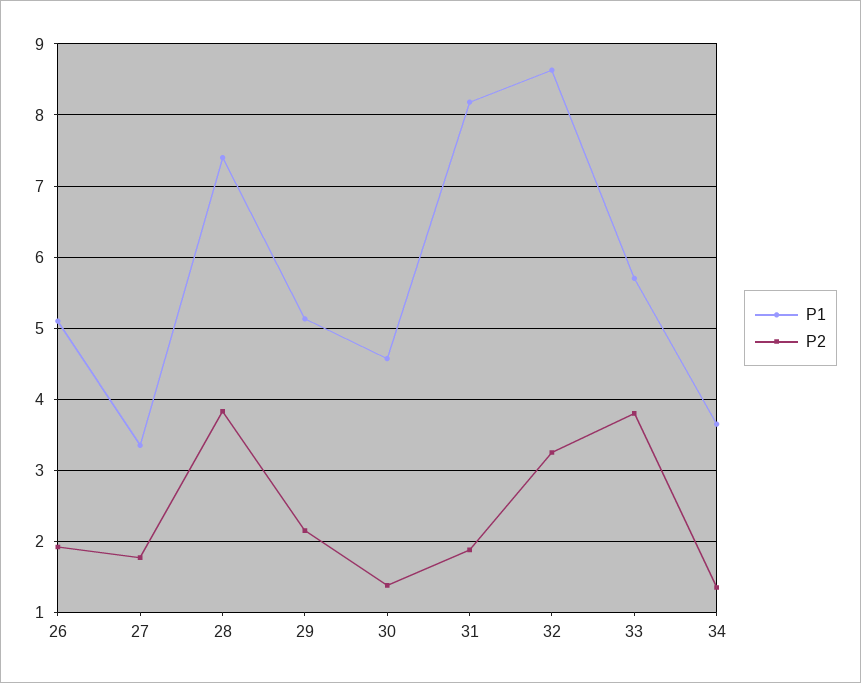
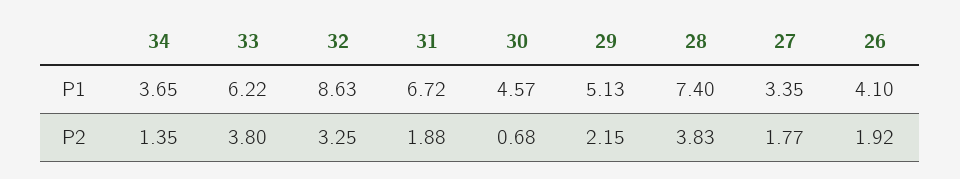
P1, 26: 5.1 -> 4.1
P2, 30: 1.4 -> 0.68
P1, 31: 8.2 -> 6.72
P1, 33: 5.7 -> 6.22

